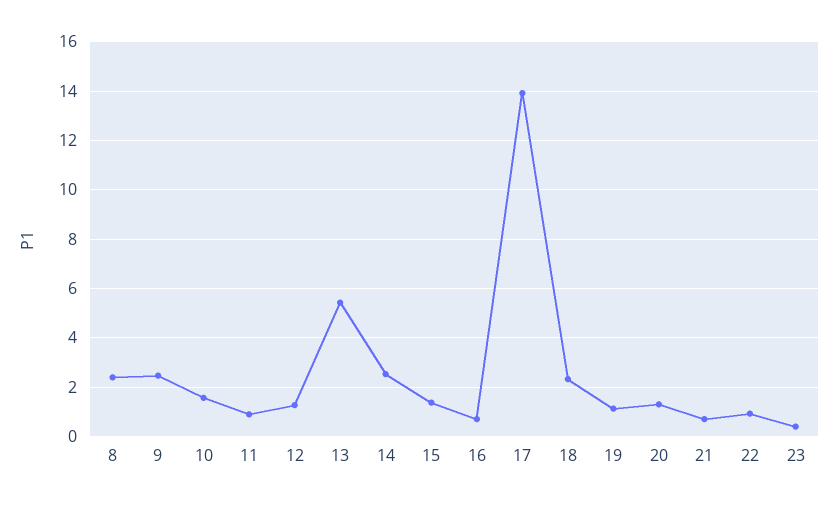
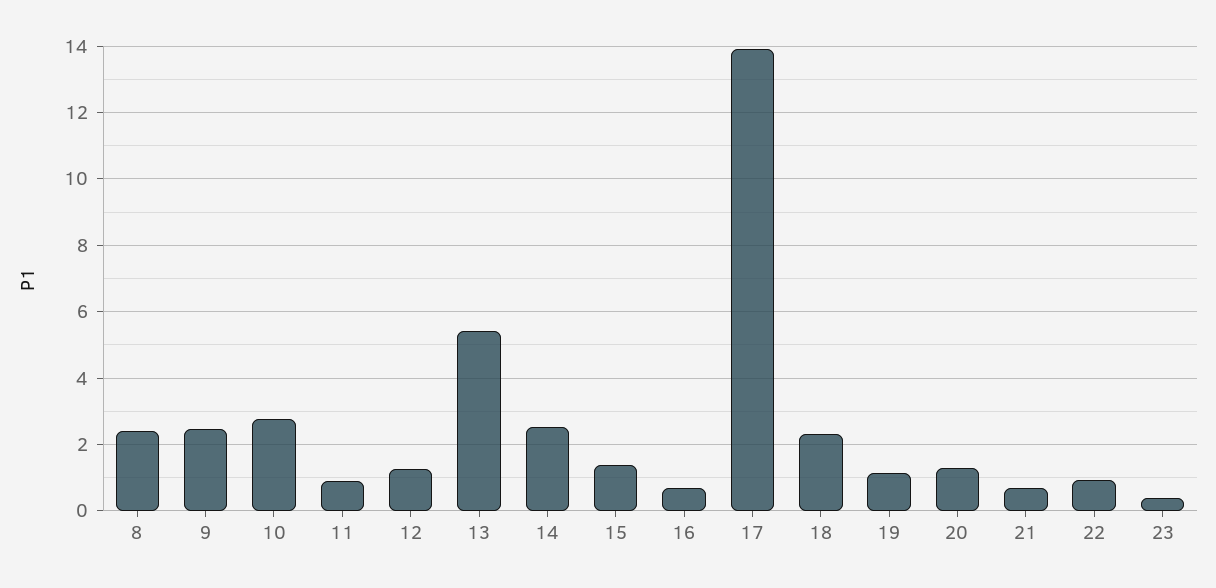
10: 1.5 -> 2.8

